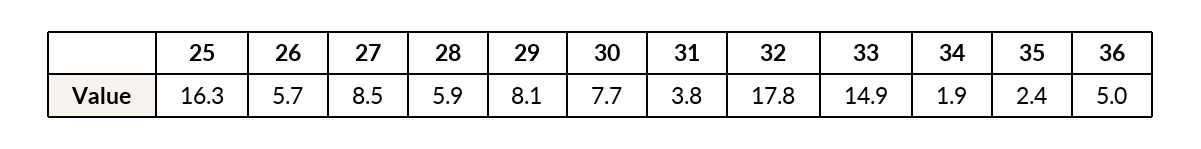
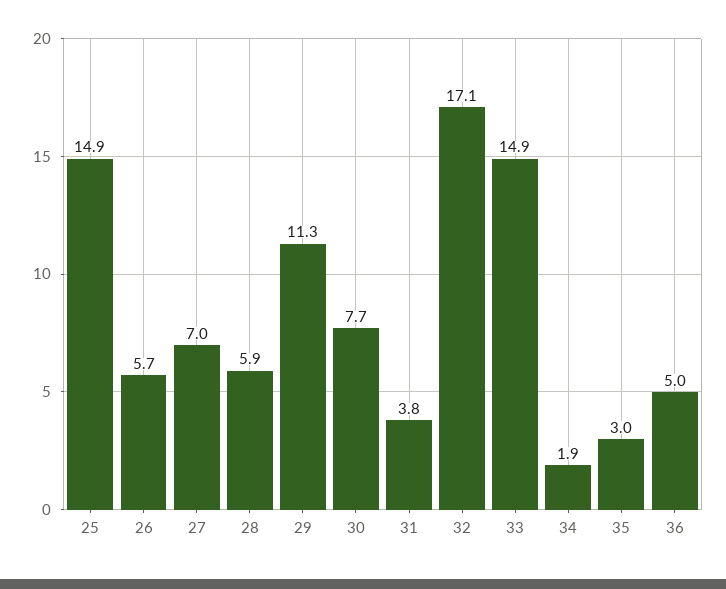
25: 16.3 -> 14.9
27: 8.5 -> 7
29: 8.1 -> 11.3
32: 17.8 -> 17.1
35: 2.4 -> 3

